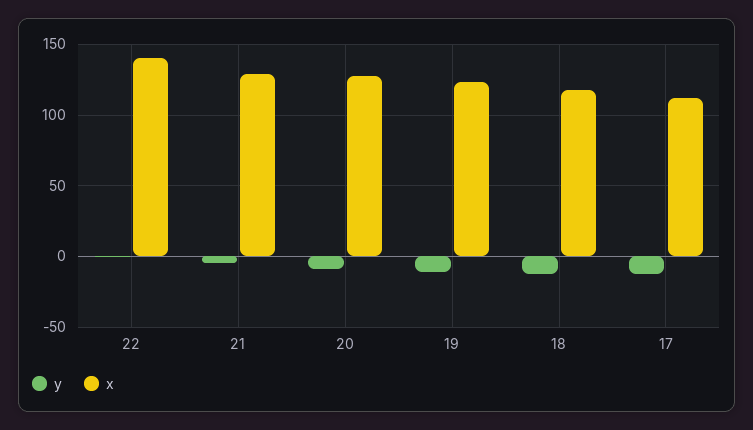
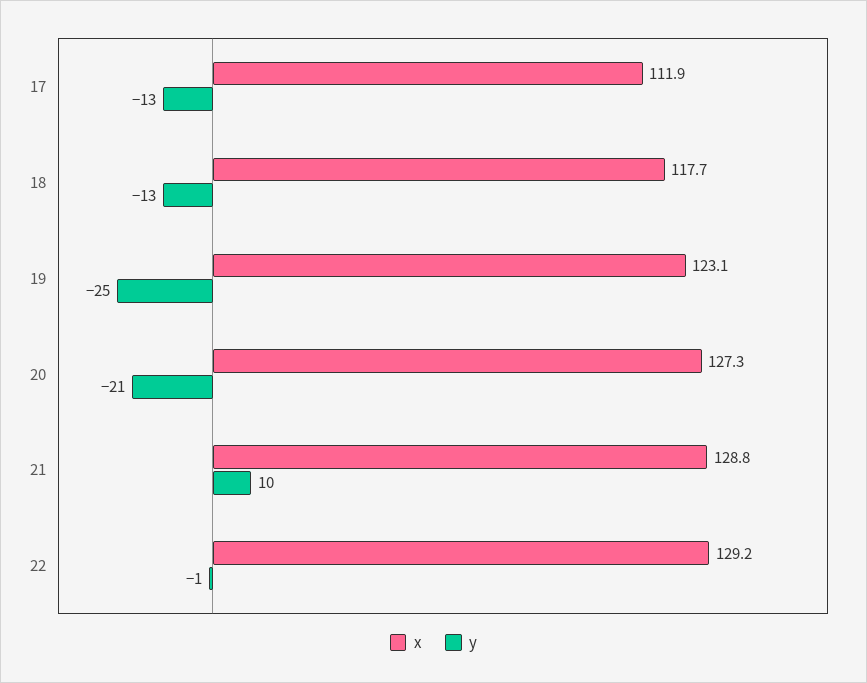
x, 22: 140 -> 129.2
y, 21: -5 -> 10
y, 20: -10 -> -21
y, 19: -10 -> -25

